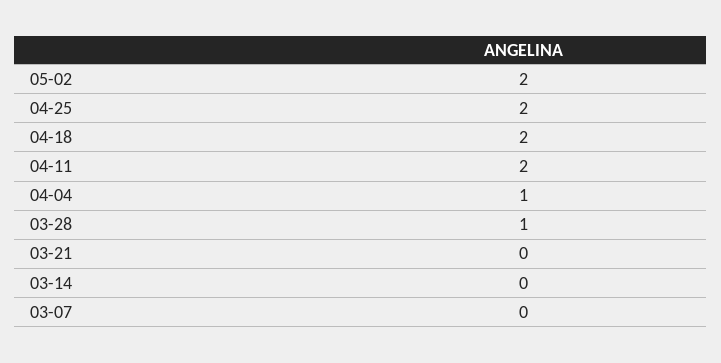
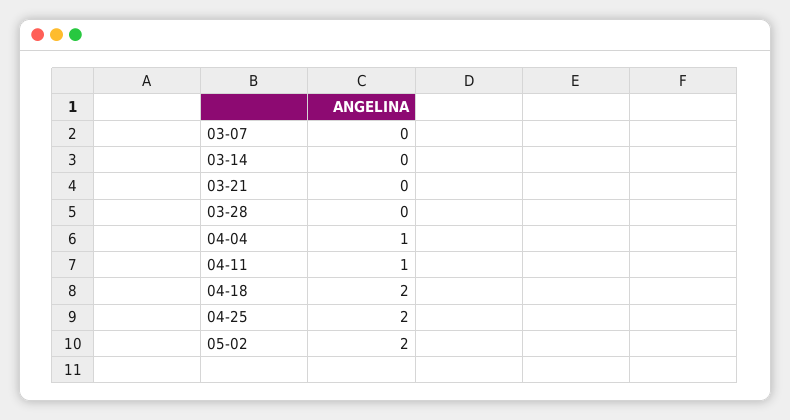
04-11: 2 -> 1
03-28: 1 -> 0

